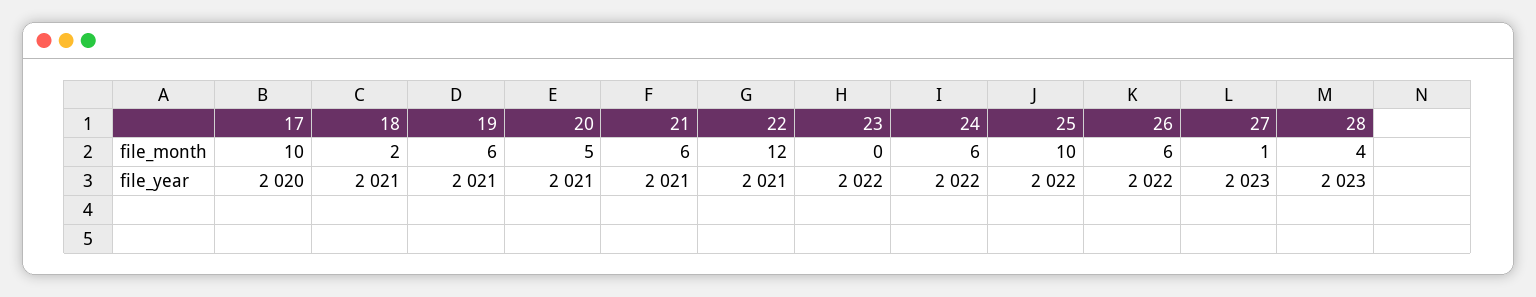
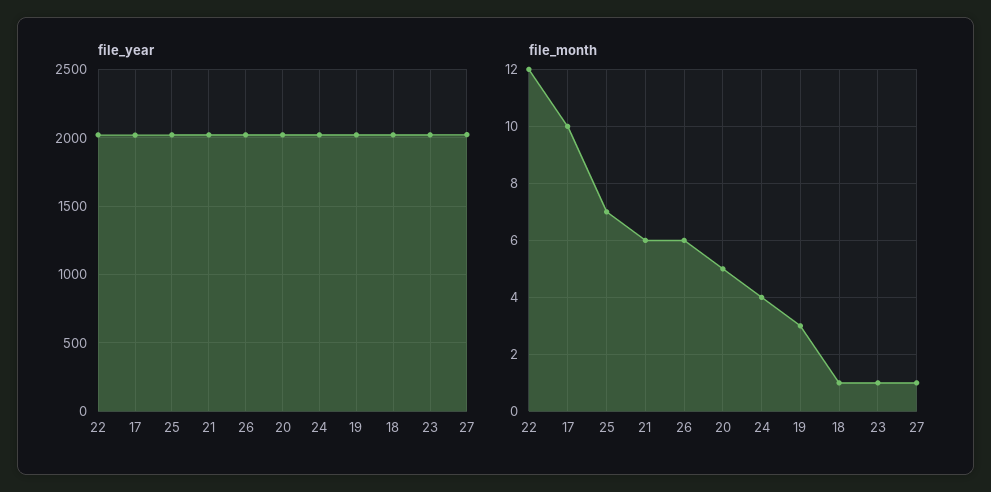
file_month, 18: 2 -> 1
file_month, 19: 6 -> 3
file_month, 23: 0 -> 1
file_month, 24: 6 -> 4
file_month, 25: 10 -> 7
file_month, 28: 4 -> none
file_year, 28: 2023 -> none

